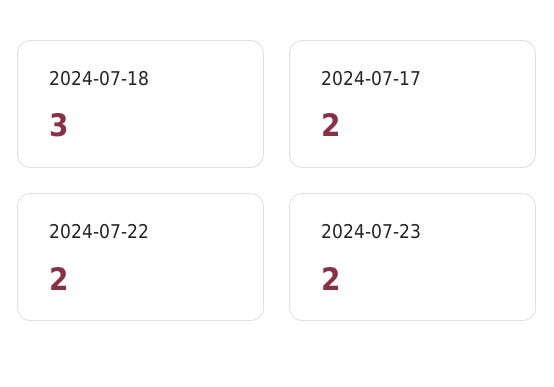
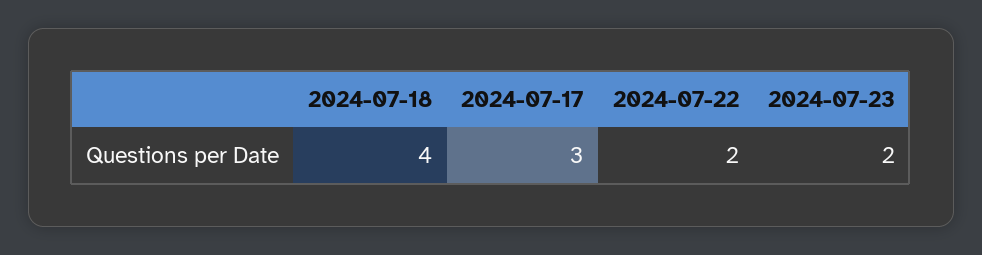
2024-07-18: 3 -> 4
2024-07-17: 2 -> 3

